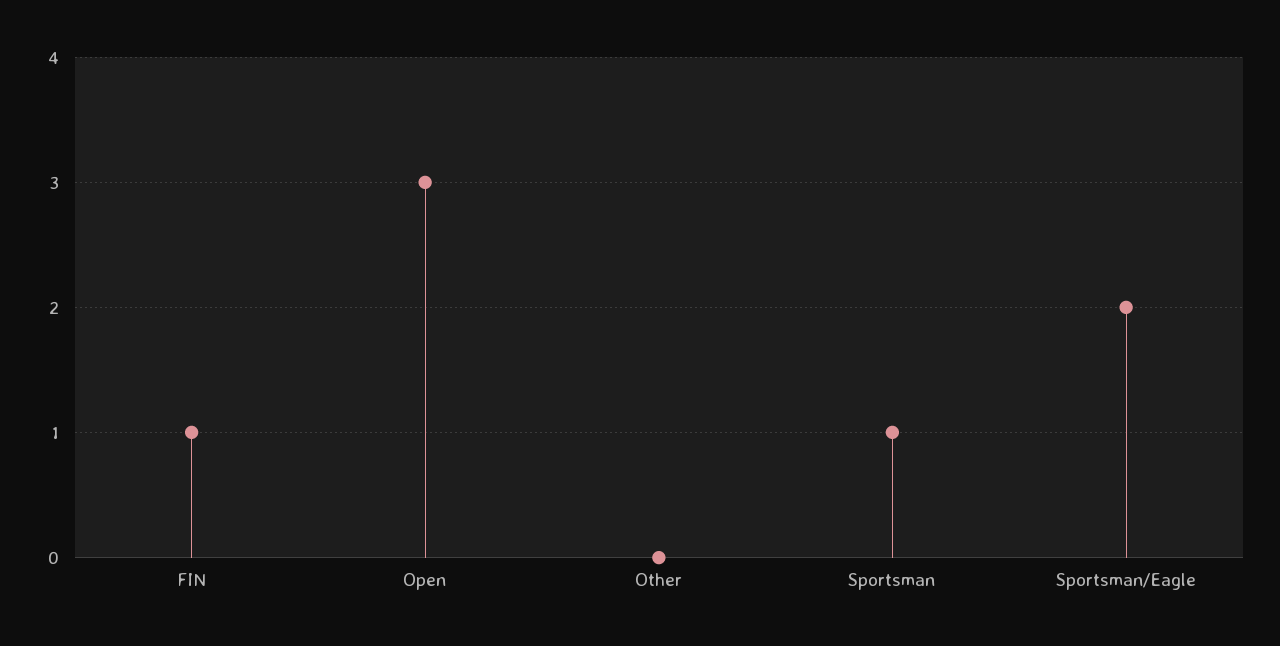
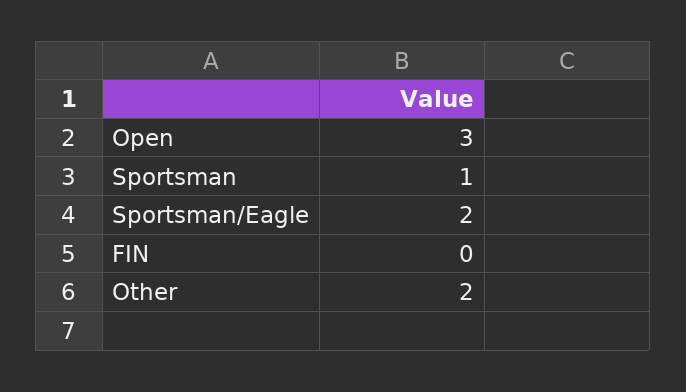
FIN: 1 -> 0
Other: 0 -> 2

